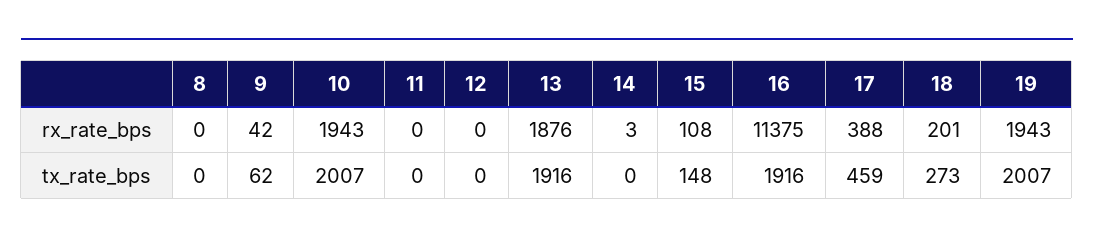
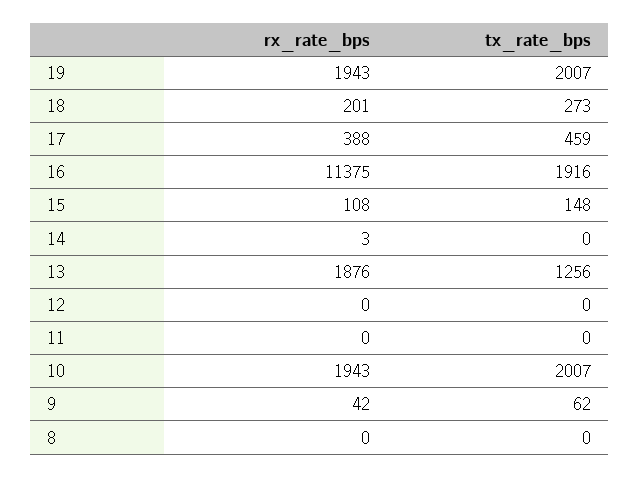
13, tx_rate_bps: 1916 -> 1256

